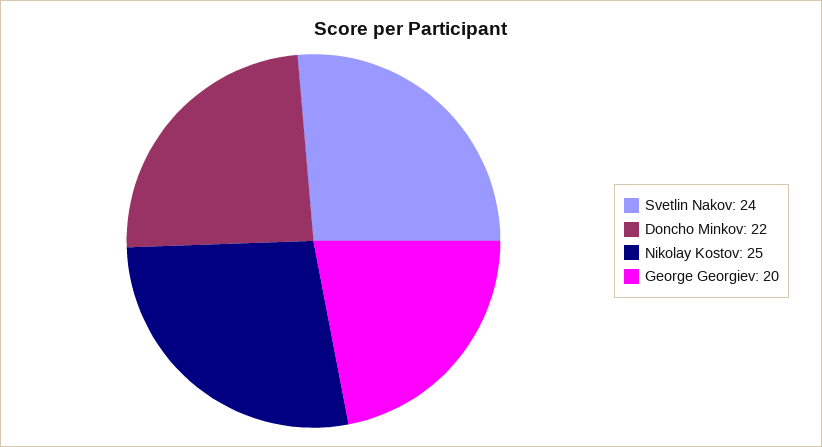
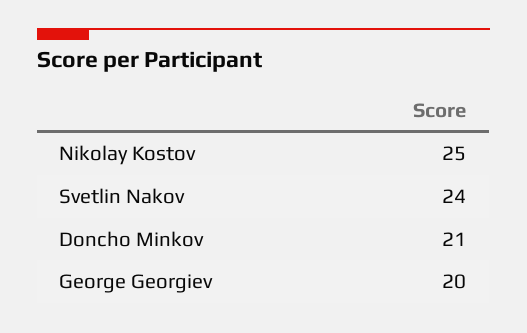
Doncho Minkov: 22 -> 21

